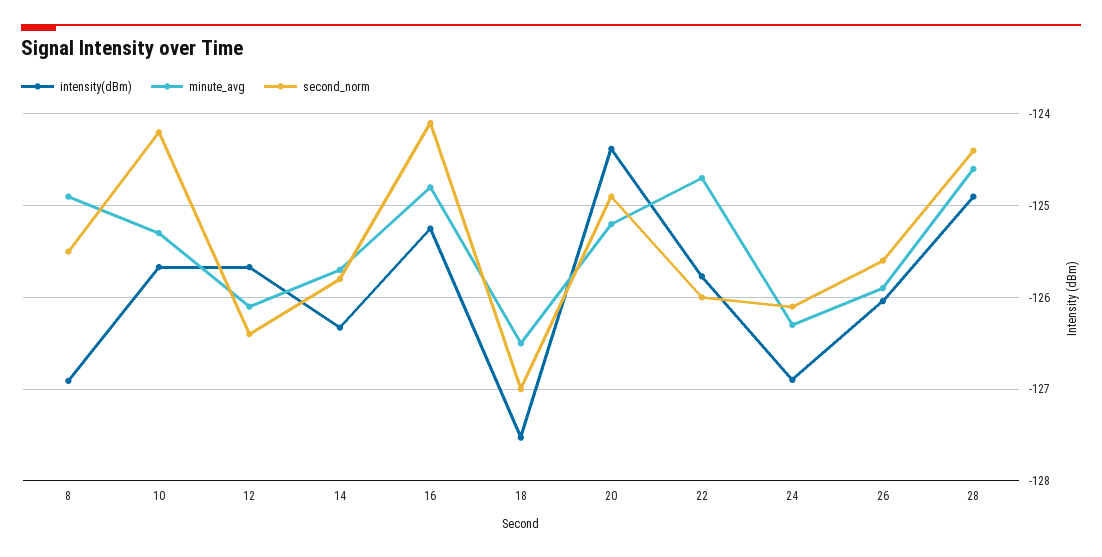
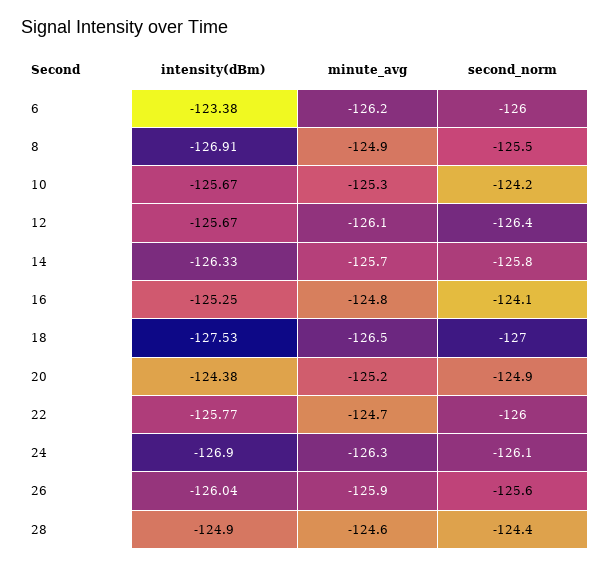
intensity(dBm), 6: none -> -123.38
minute_avg, 6: none -> -126.2
second_norm, 6: none -> -126

